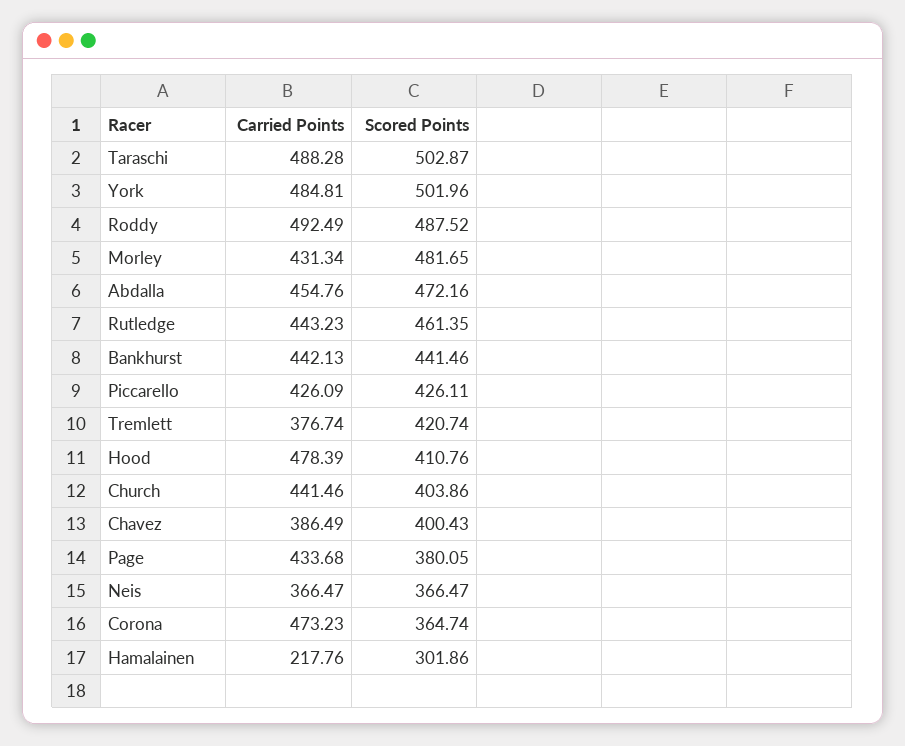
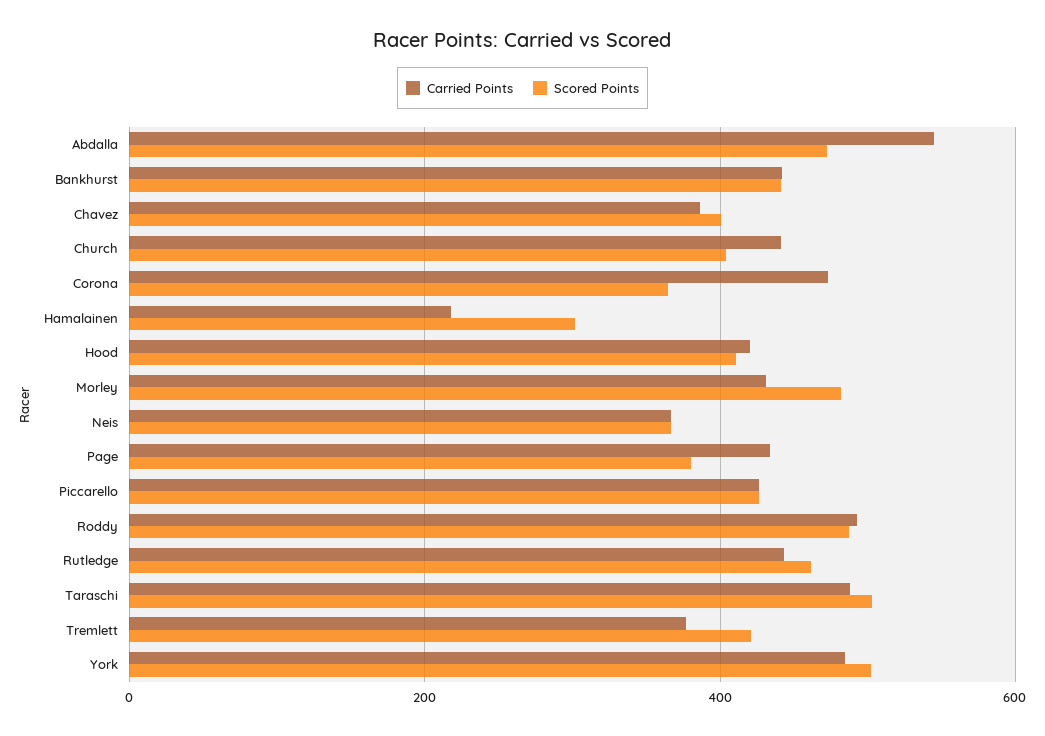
Carried Points, Abdalla: 454.76 -> 540
Carried Points, Hood: 478.39 -> 420

